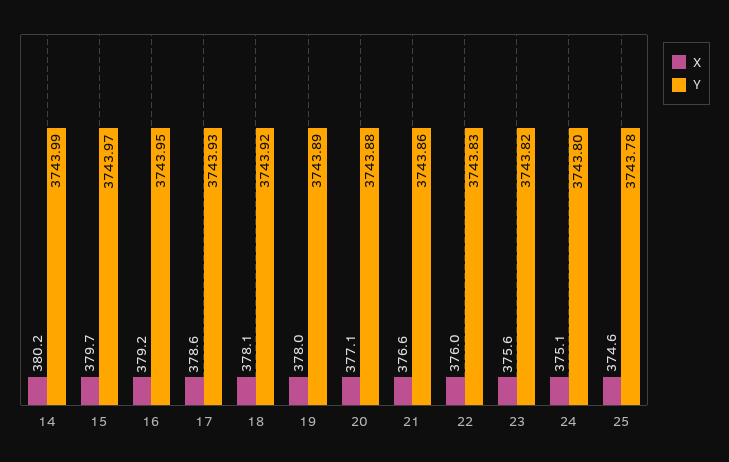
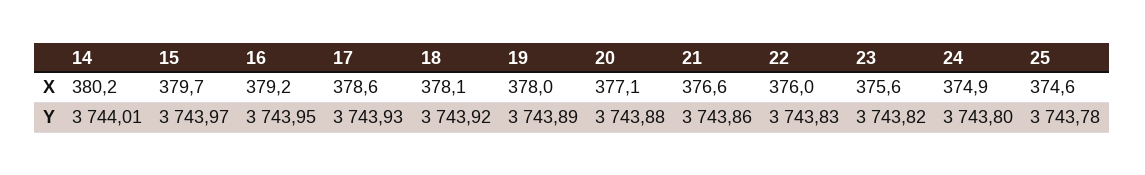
Y, 14: 3743.99 -> 3744.01
X, 24: 375.1 -> 374.9

